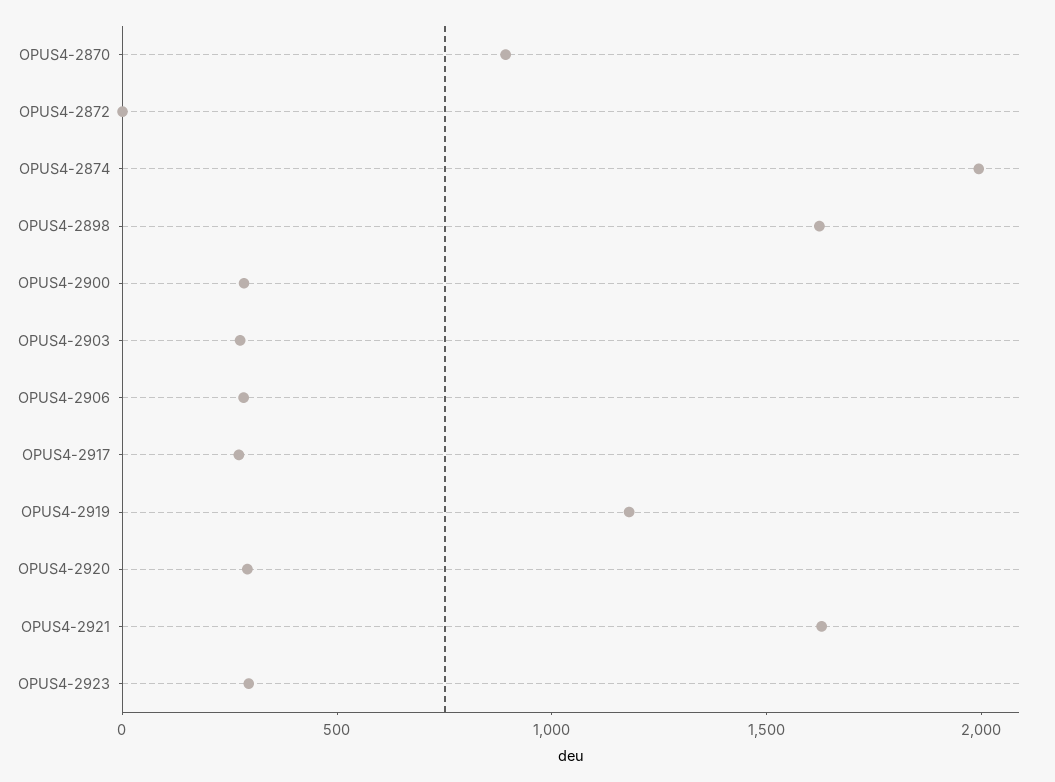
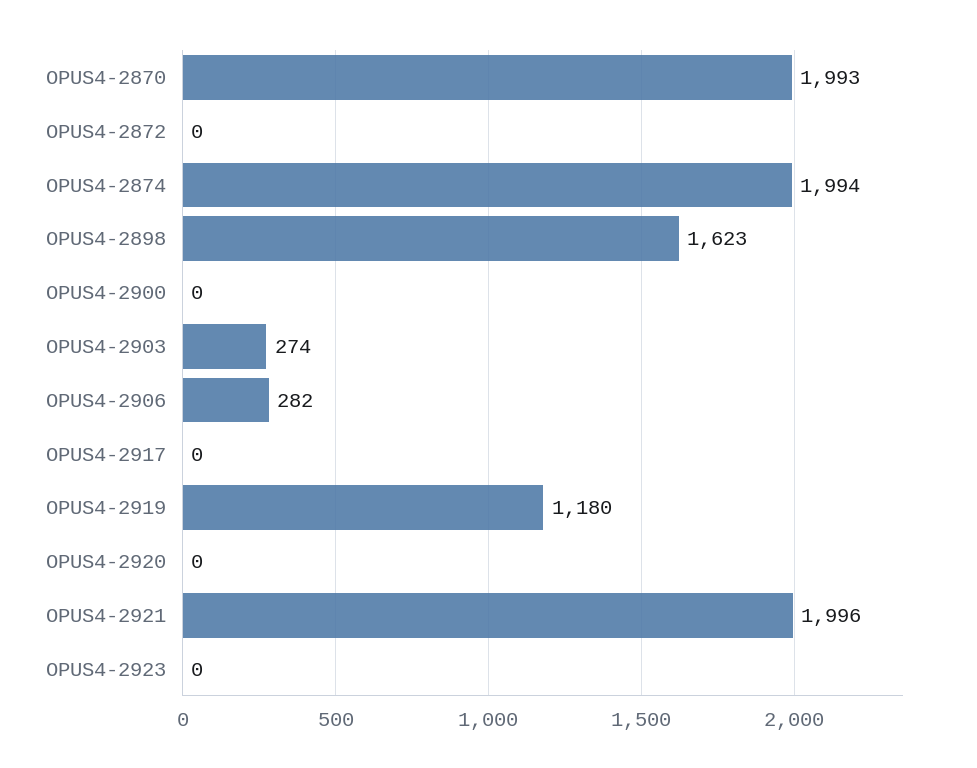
OPUS4-2870: 900 -> 1993
OPUS4-2900: 300 -> 0
OPUS4-2917: 300 -> 0
OPUS4-2920: 300 -> 0
OPUS4-2921: 1600 -> 1996
OPUS4-2923: 300 -> 0

